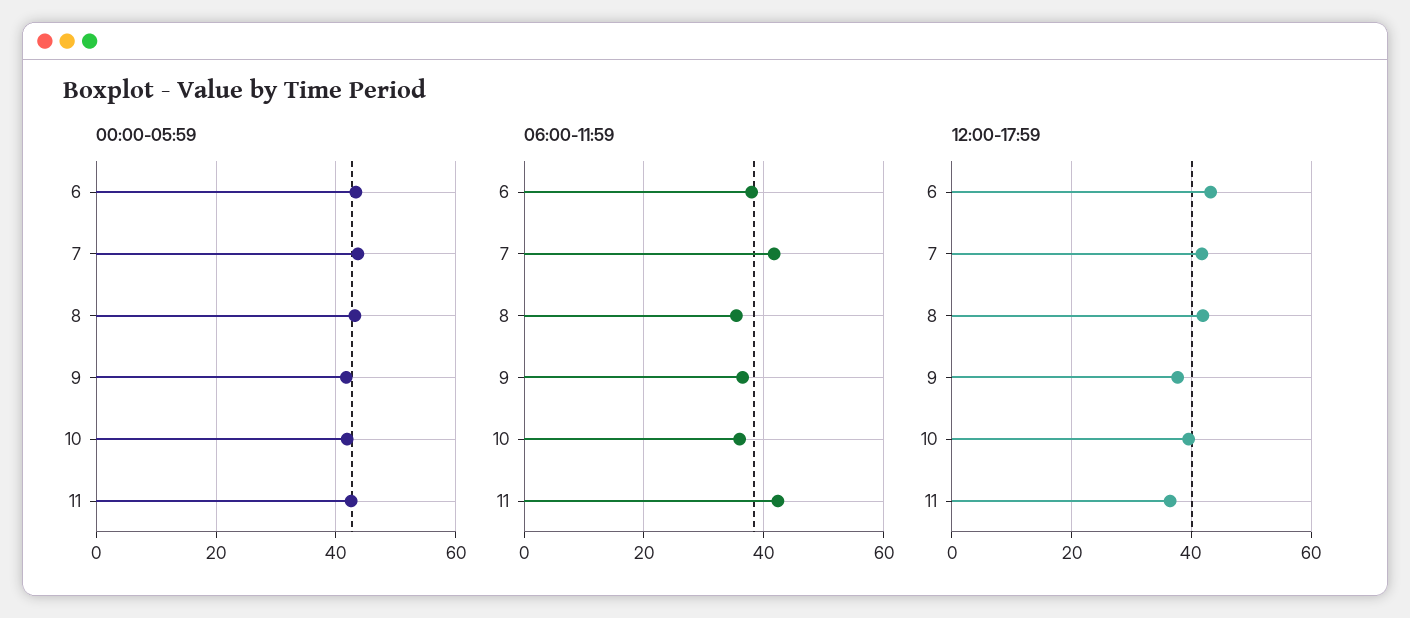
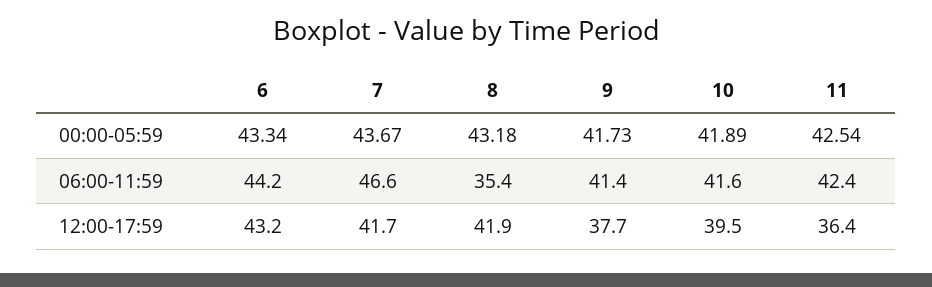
06:00-11:59, 6: 38 -> 44.2
06:00-11:59, 7: 42 -> 46.6
06:00-11:59, 9: 36 -> 41.4
06:00-11:59, 10: 36 -> 41.6

